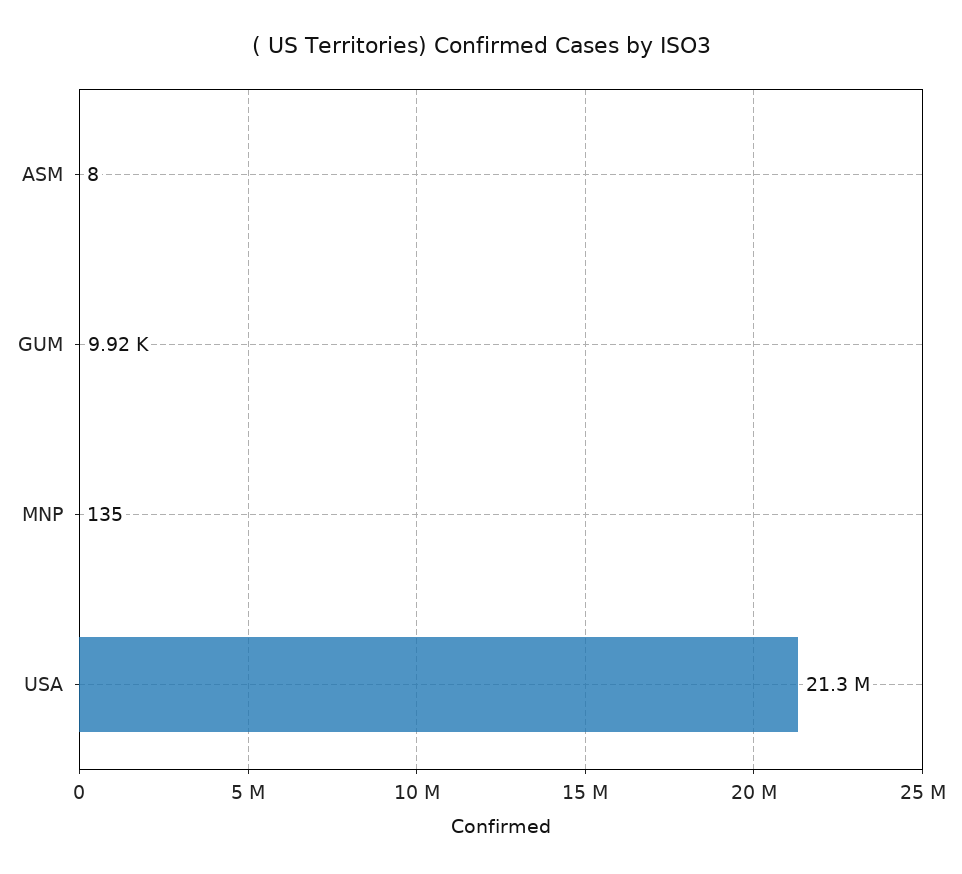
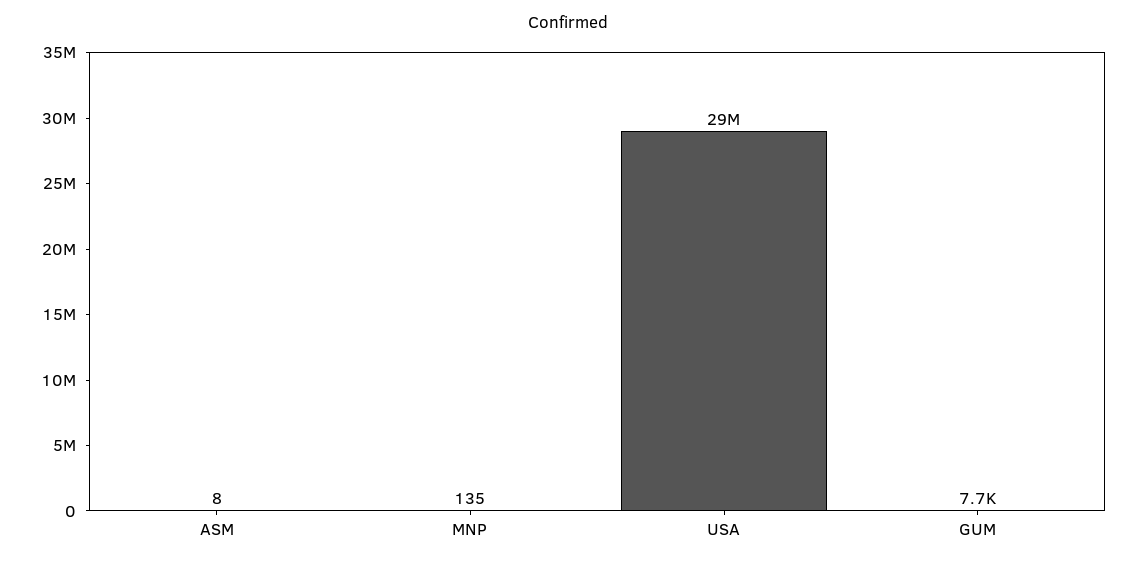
GUM: 9920 -> 7700
USA: 21300000 -> 29000000

